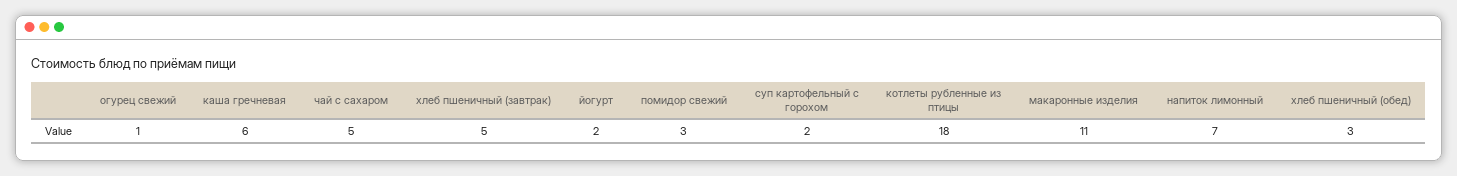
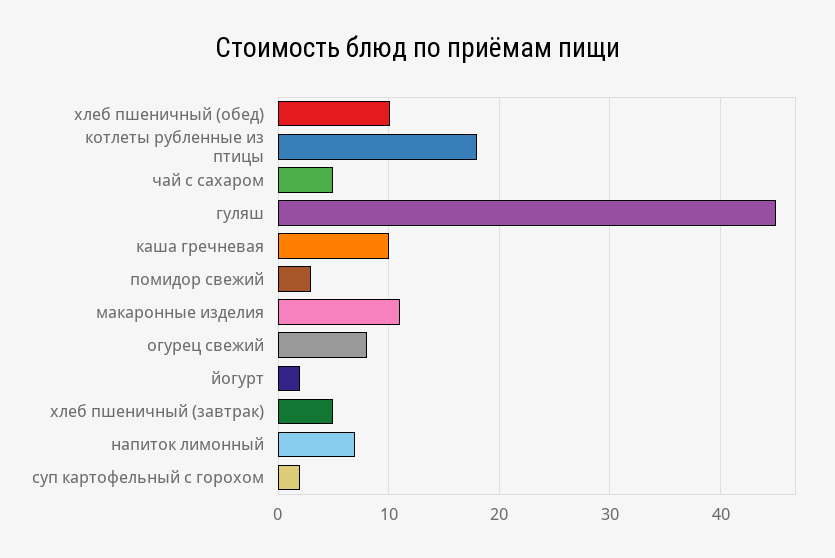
огурец свежий: 1 -> 8
каша гречневая: 6 -> 10
хлеб пшеничный (обед): 3 -> 10
гуляш: none -> 45

